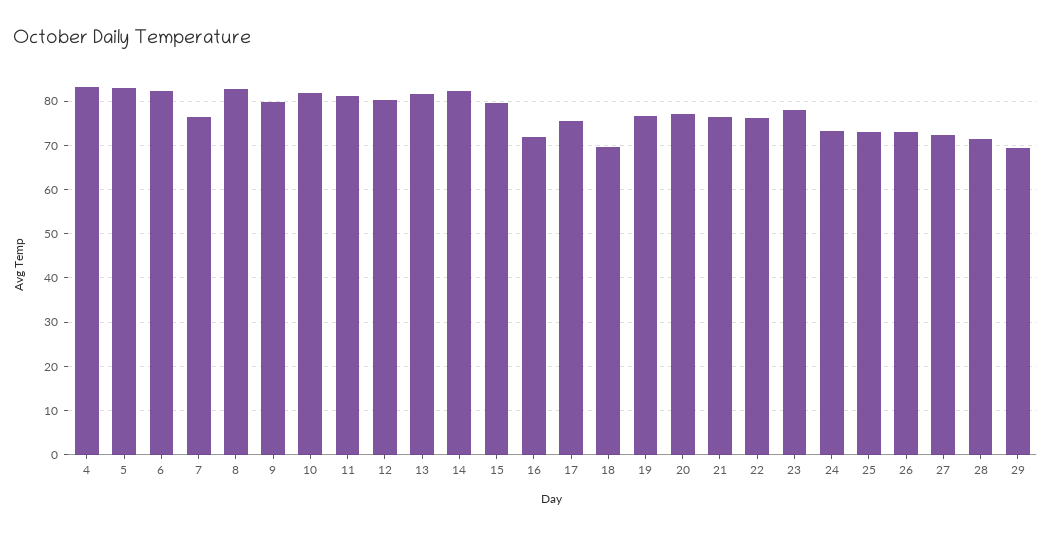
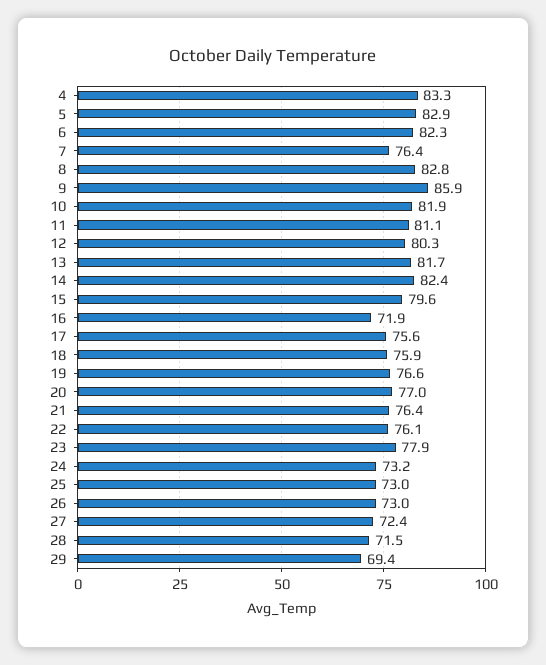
9: 80 -> 85.9
18: 70 -> 75.9

